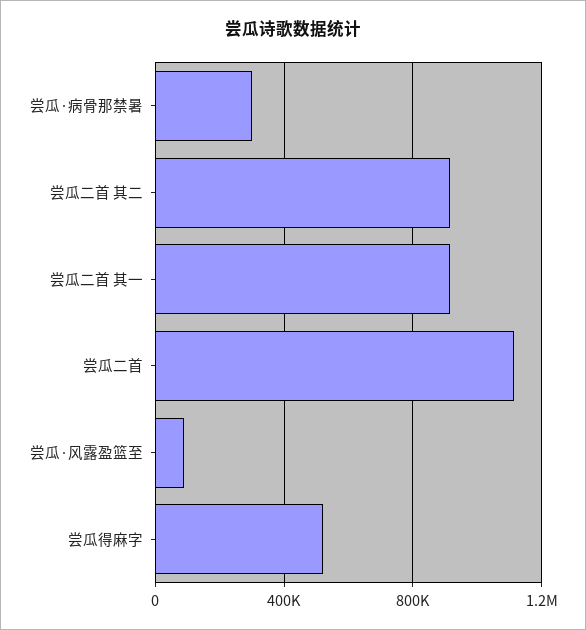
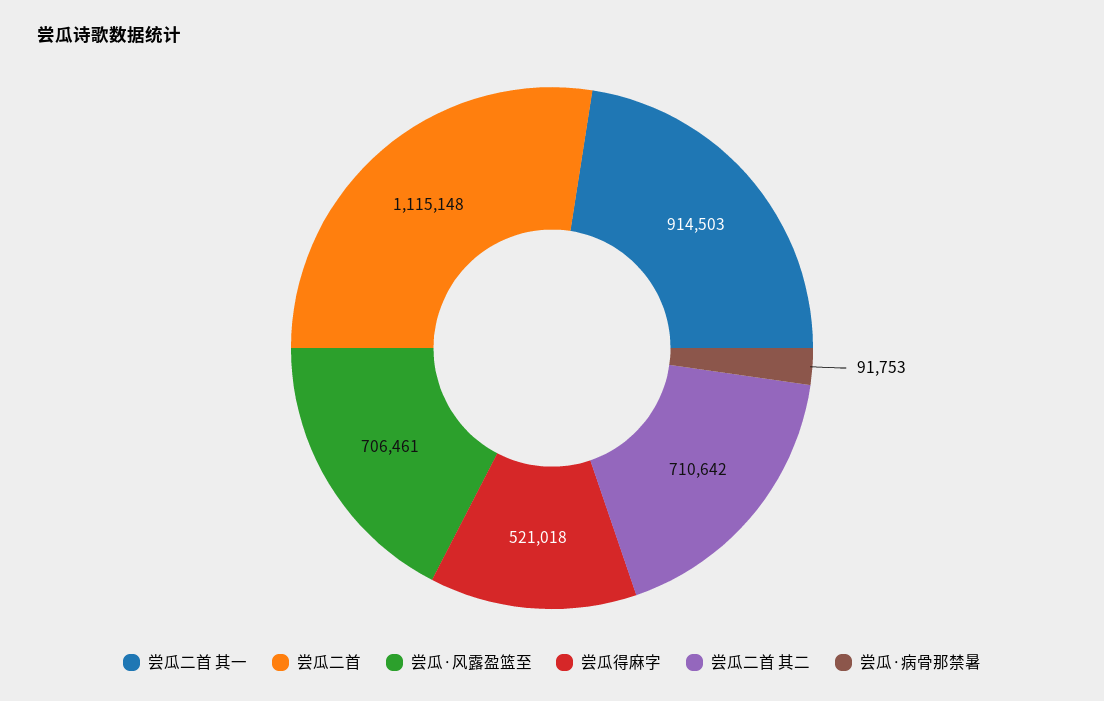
尝瓜·病骨那禁暑: 300000 -> 91753
尝瓜二首 其二: 900000 -> 710642
尝瓜·风露盈篮至: 100000 -> 706461

